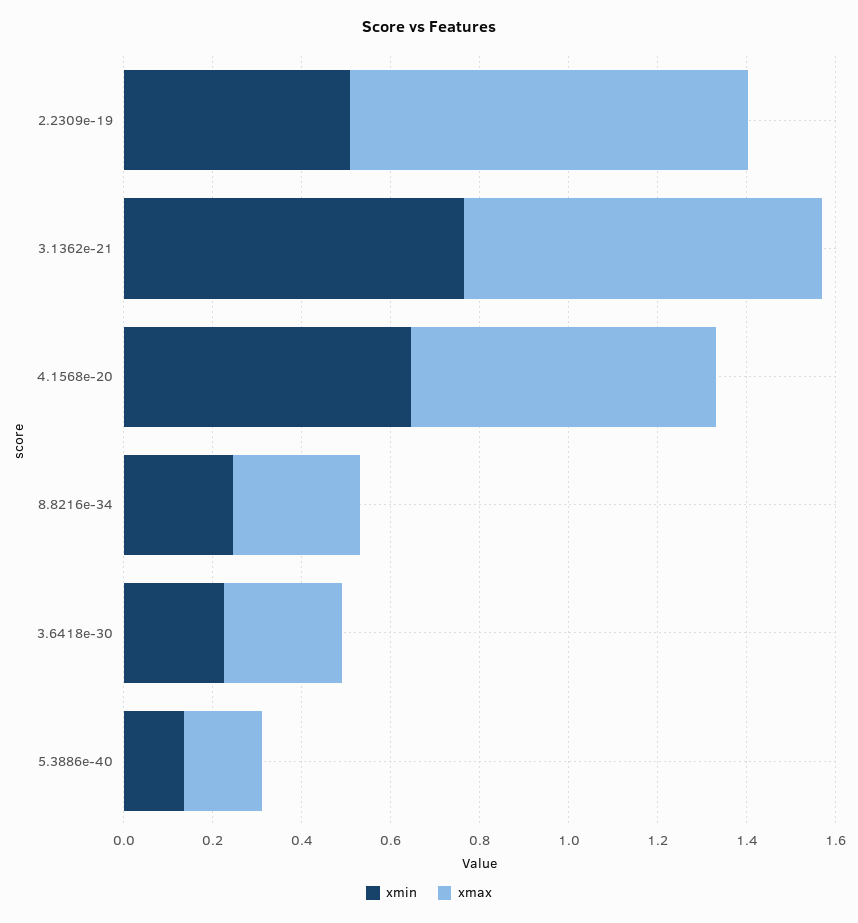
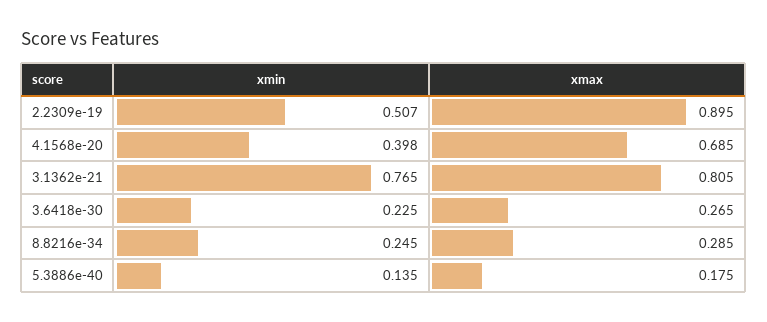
xmin, 4.1568e-20: 0.65 -> 0.398

